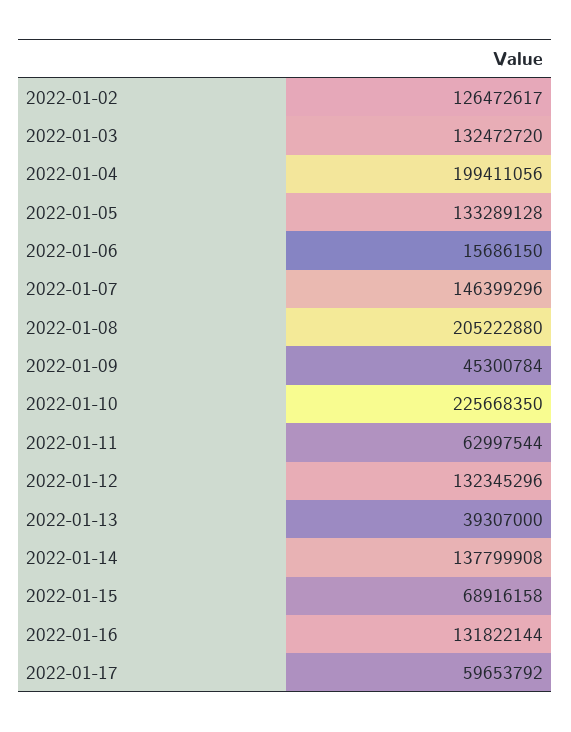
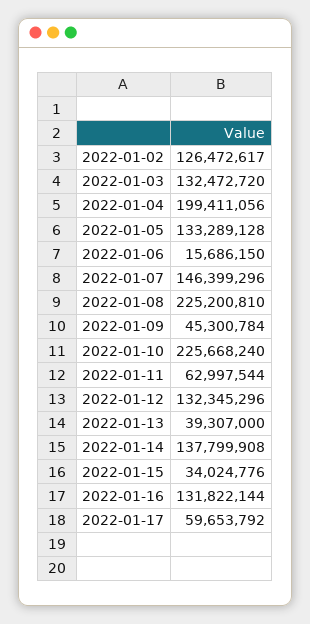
2022-01-08: 205222880 -> 225200810
2022-01-10: 225668350 -> 225668240
2022-01-15: 68916158 -> 34024776

